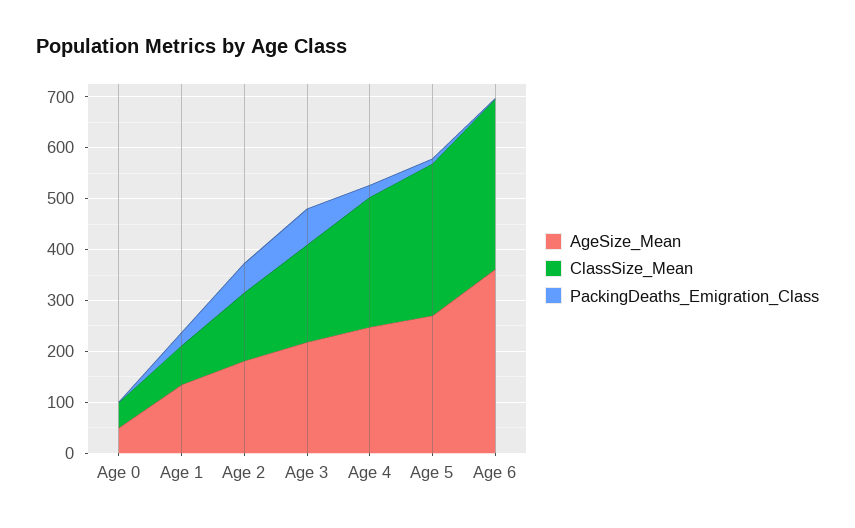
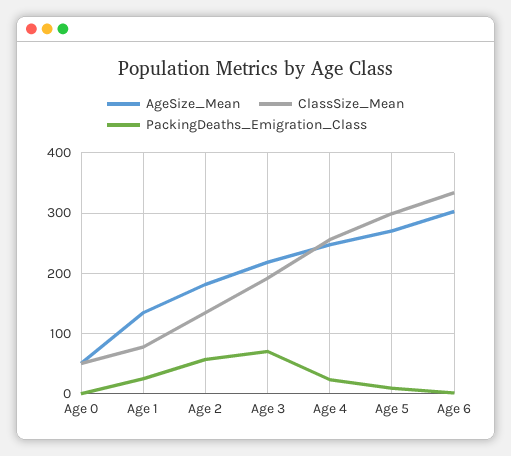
AgeSize_Mean, Age 6: 360 -> 300

